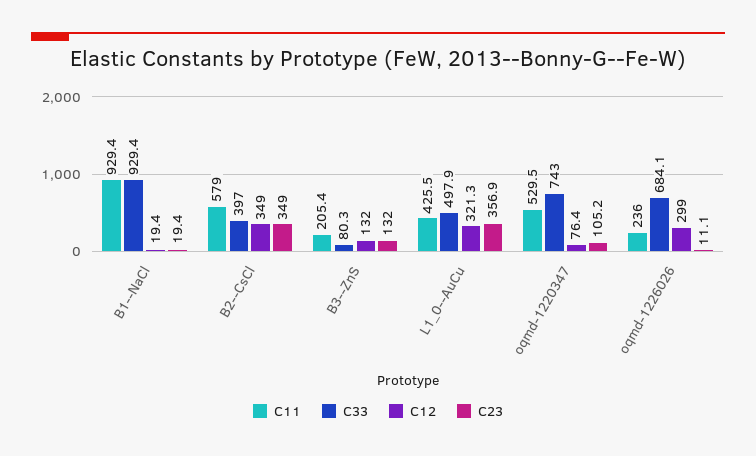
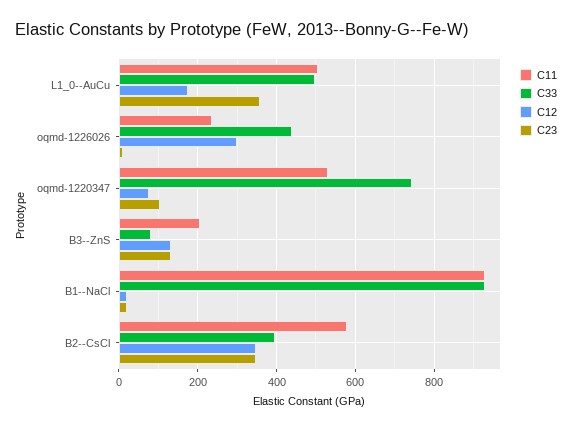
C11, L1_0--AuCu: 425.5 -> 500
C12, L1_0--AuCu: 321.3 -> 180
C33, oqmd-1226026: 684.1 -> 440

